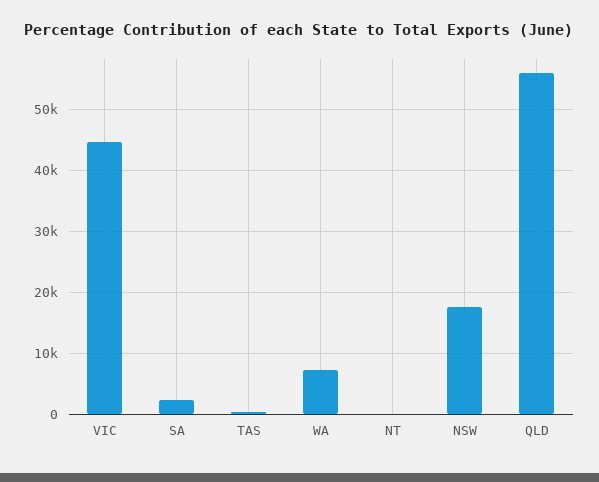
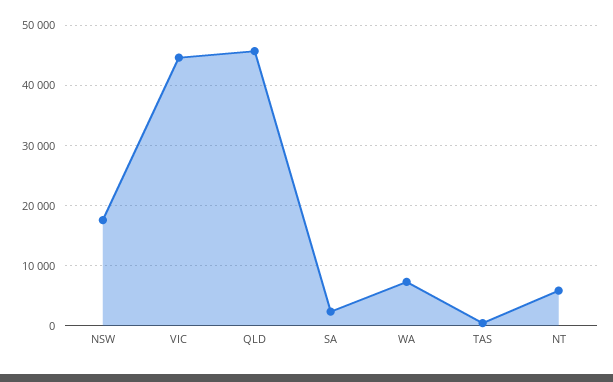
NT: 0 -> 6000
QLD: 56000 -> 46000

